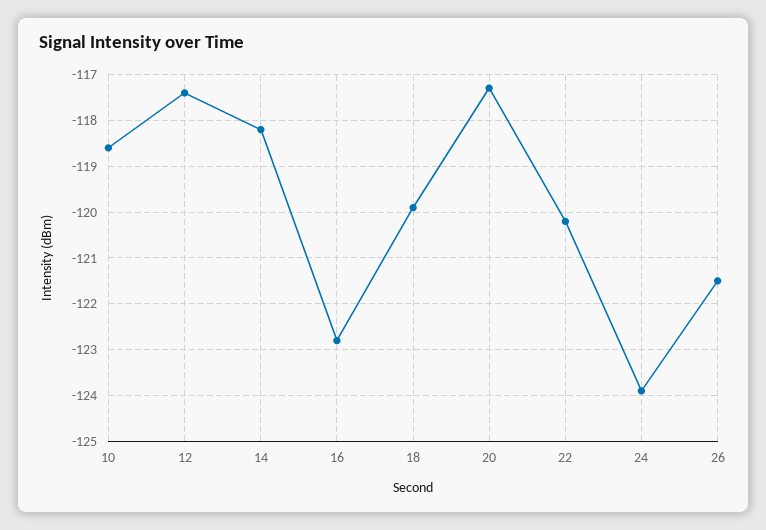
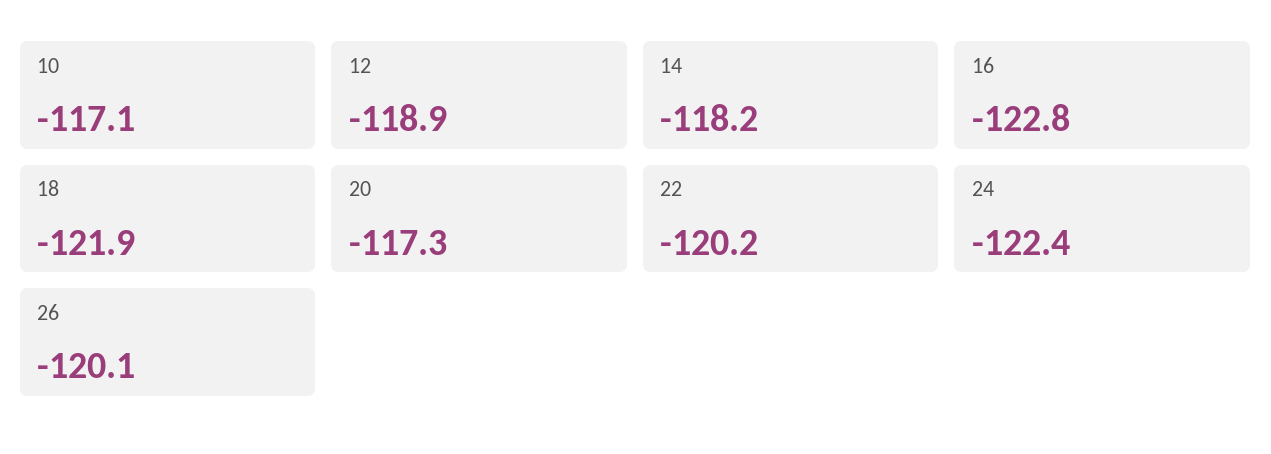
10: -118.5 -> -117.1
12: -117.5 -> -118.9
18: -120 -> -121.9
24: -124 -> -122.4
26: -121.5 -> -120.1

